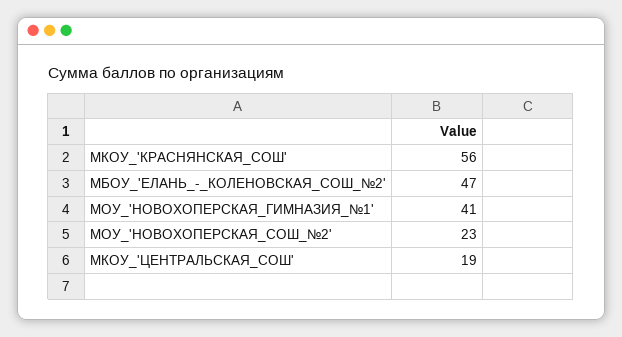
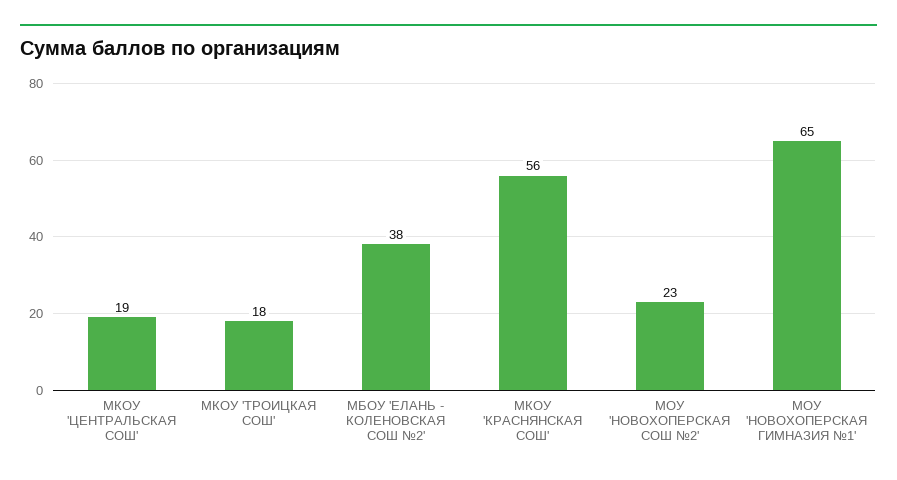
МБОУ_'ЕЛАНЬ_-_КОЛЕНОВСКАЯ_СОШ_№2': 47 -> 38
МОУ_'НОВОХОПЕРСКАЯ_ГИМНАЗИЯ_№1': 41 -> 65
МКОУ 'ТРОИЦКАЯ СОШ': none -> 18

